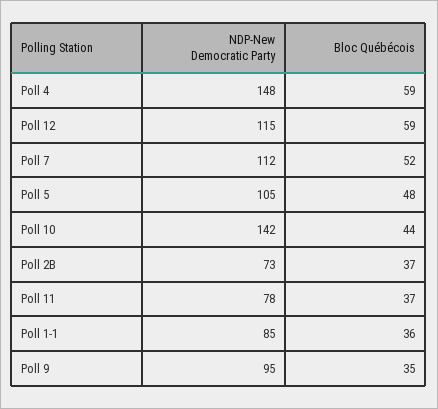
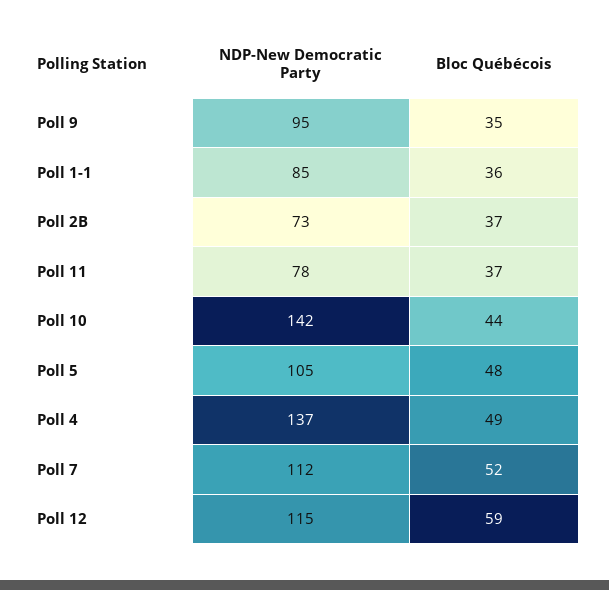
NDP-New Democratic Party, Poll 4: 148 -> 137
Bloc Québécois, Poll 4: 59 -> 49

